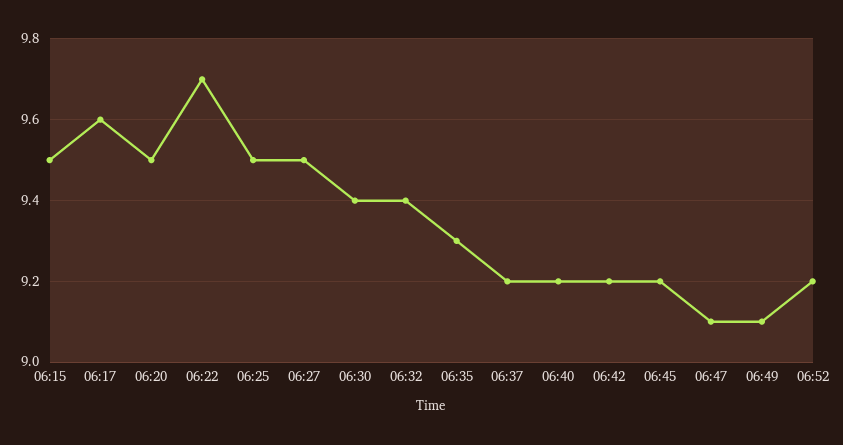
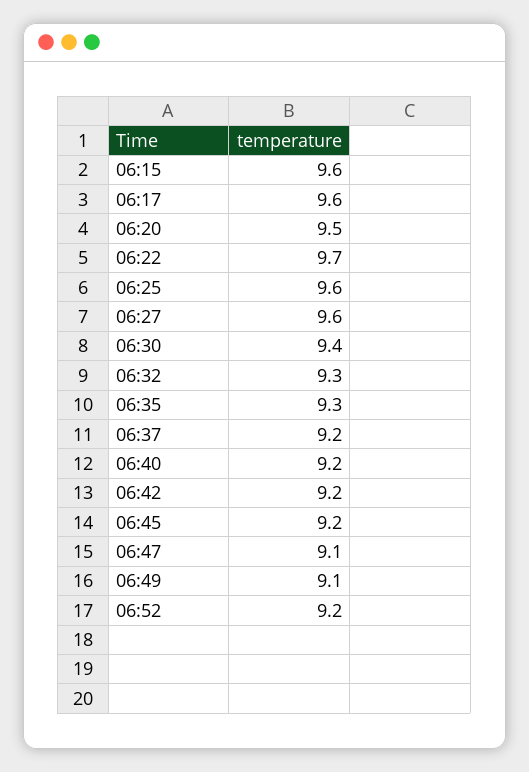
06:15: 9.5 -> 9.6
06:25: 9.5 -> 9.6
06:27: 9.5 -> 9.6
06:32: 9.4 -> 9.3

